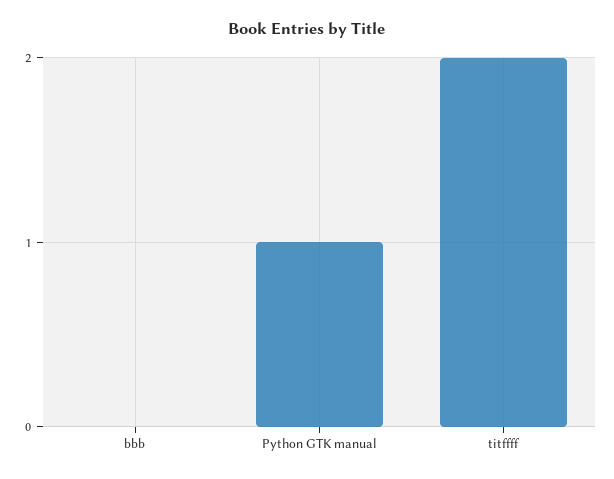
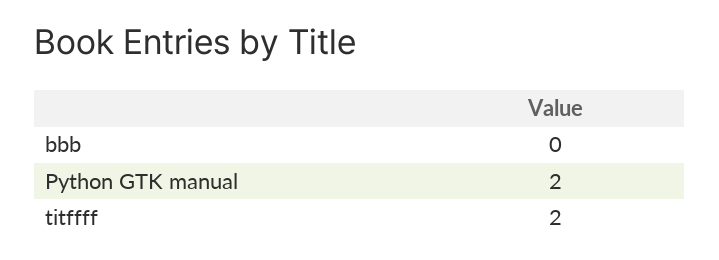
Python GTK manual: 1 -> 2

